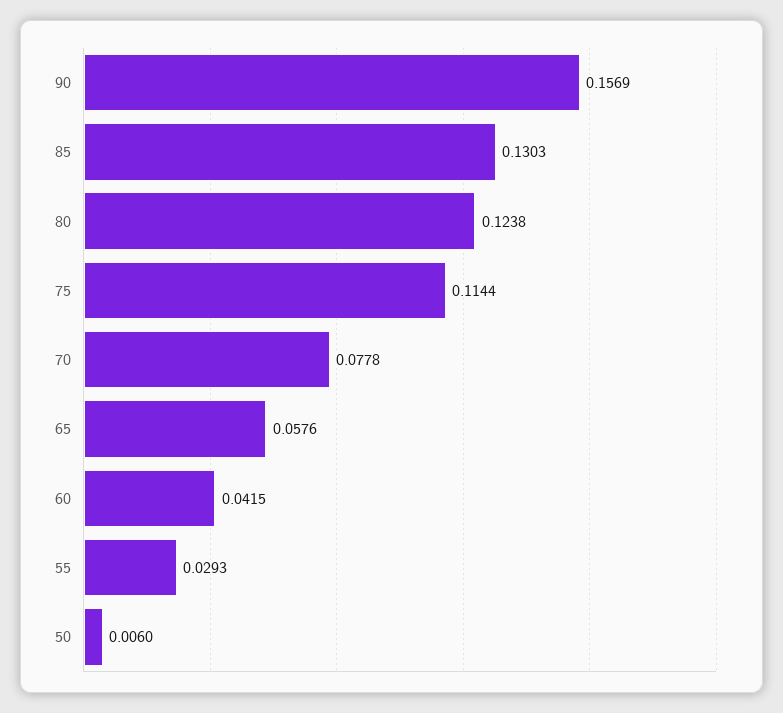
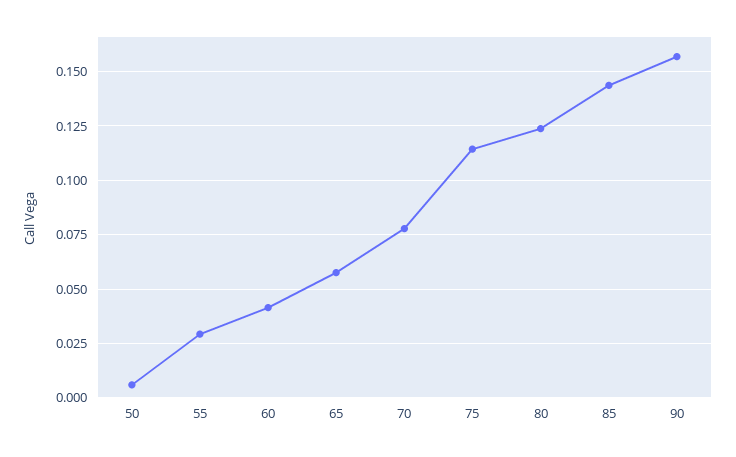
85: 0.1303 -> 0.145

